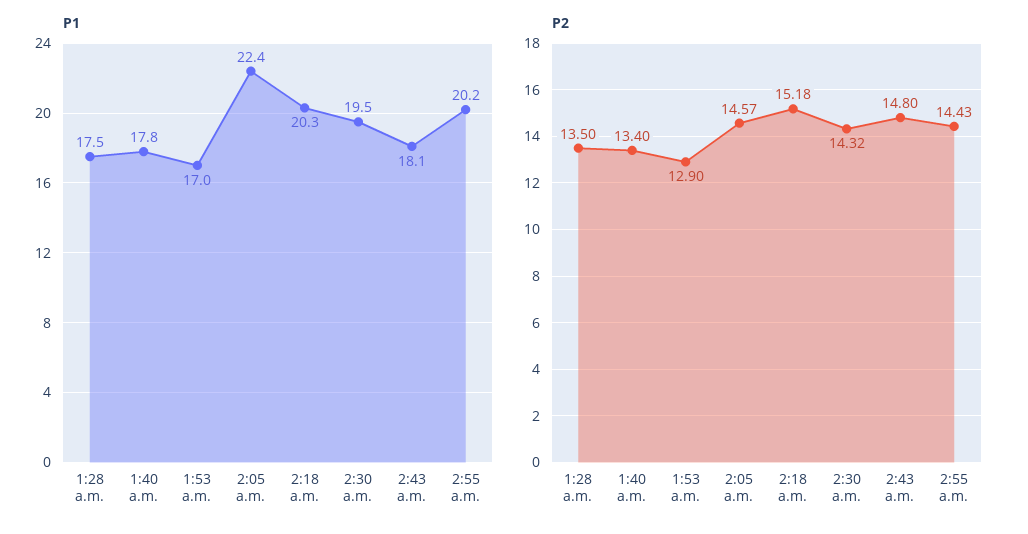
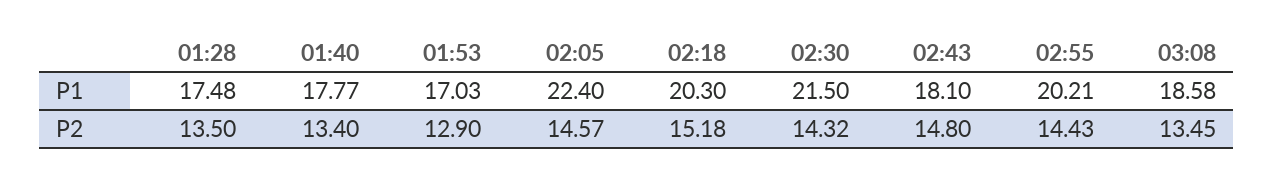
P1, 2:30 a.m.: 19.5 -> 21.5
P1, 03:08: none -> 18.58
P2, 03:08: none -> 13.45

